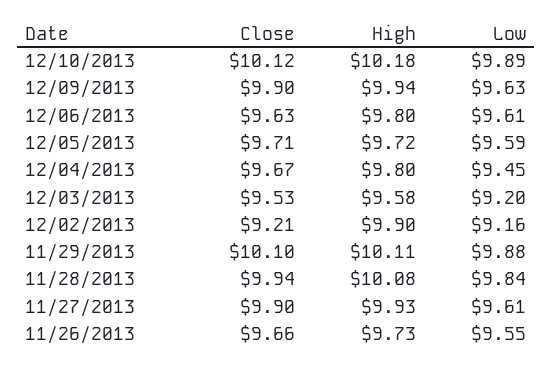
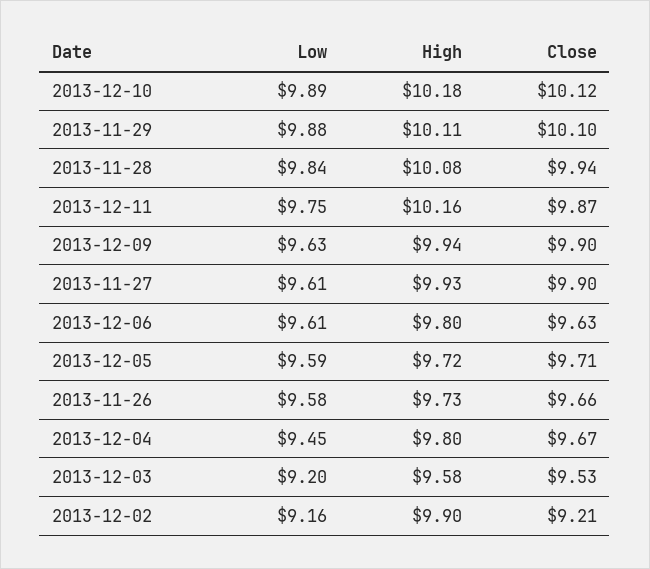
Low, 11/26/2013: 9.55 -> 9.58
Low, 2013-12-11: none -> 9.75
High, 2013-12-11: none -> 10.16
Close, 2013-12-11: none -> 9.87

